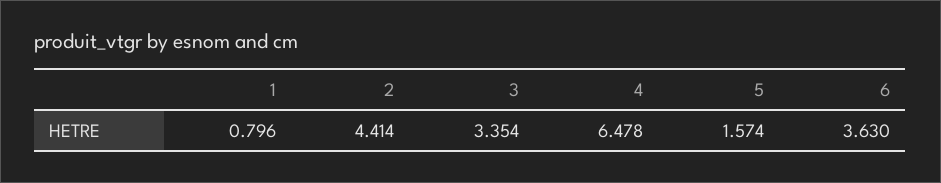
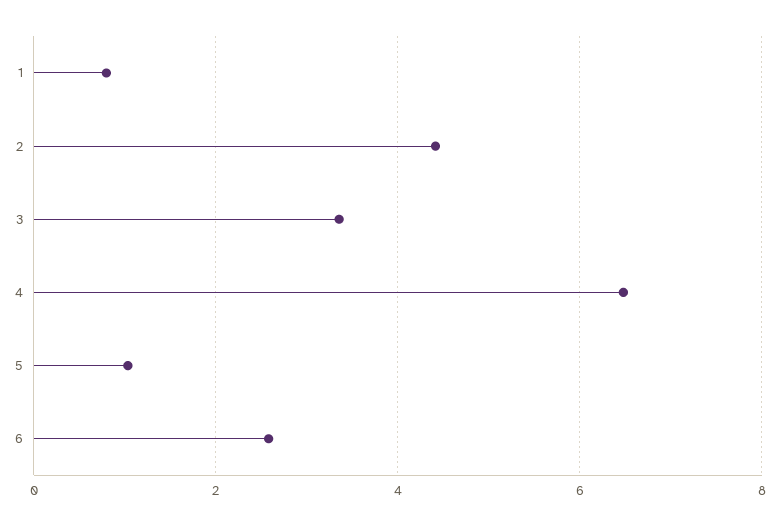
5: 1.574 -> 1
6: 3.63 -> 2.6

